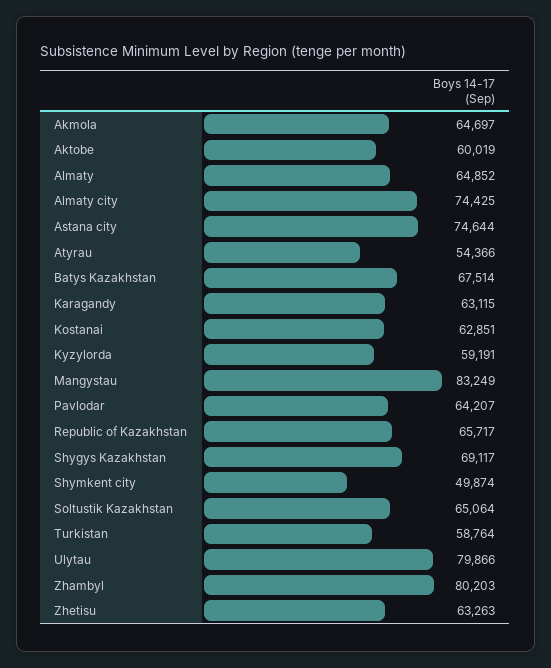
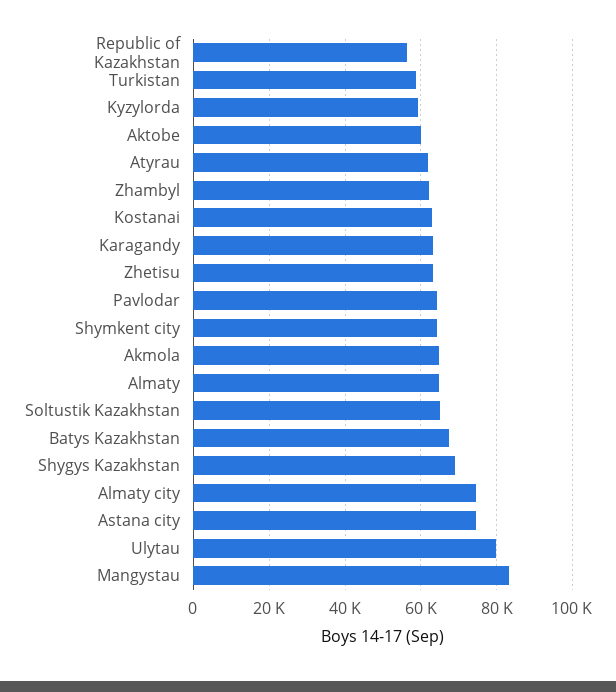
Atyrau: 54366 -> 62000
Republic of Kazakhstan: 65717 -> 56000
Shymkent city: 49874 -> 64000
Zhambyl: 80203 -> 62000

